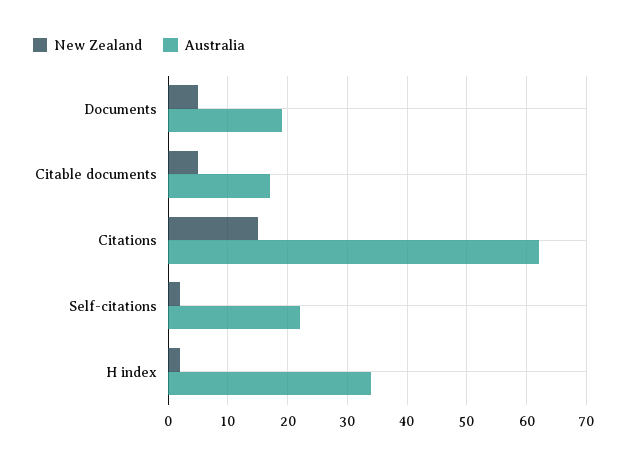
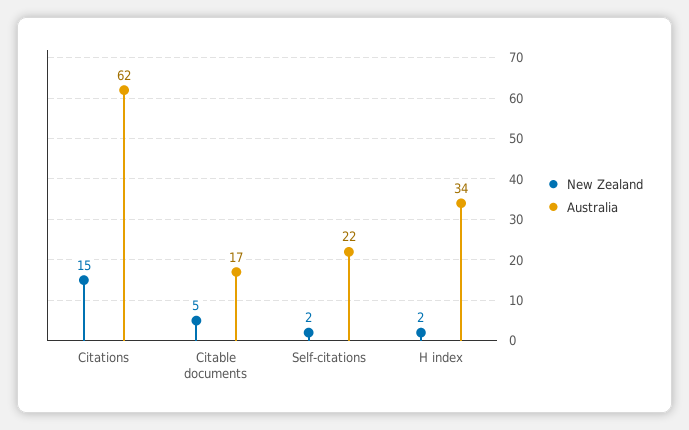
New Zealand, Documents: 5 -> none
Australia, Documents: 20 -> none

